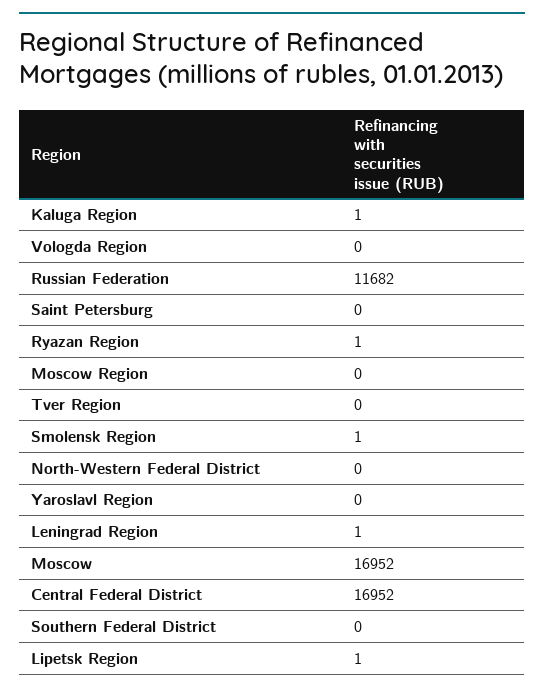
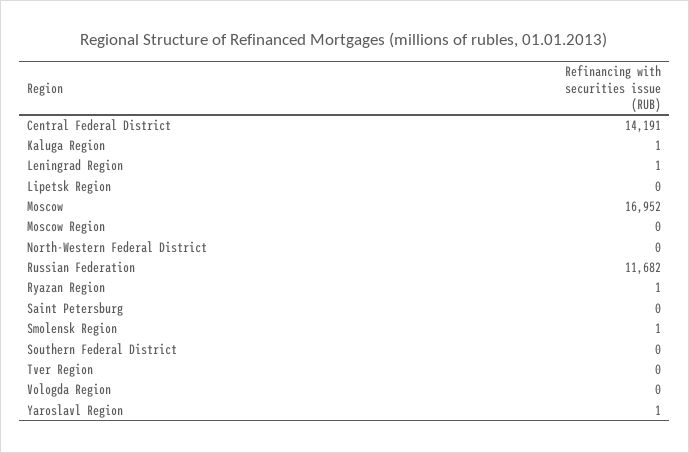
Yaroslavl Region: 0 -> 1
Central Federal District: 16952 -> 14191
Lipetsk Region: 1 -> 0

